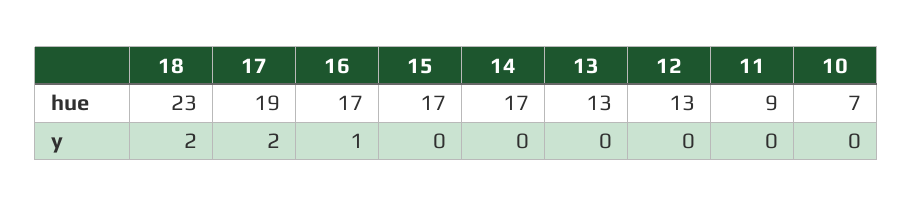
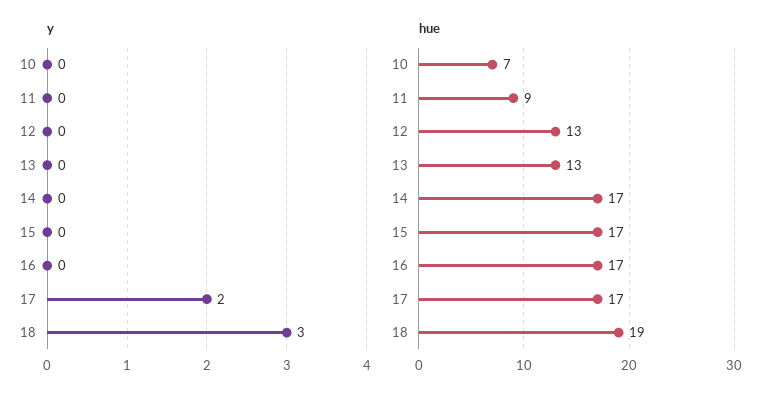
hue, 18: 23 -> 19
hue, 17: 19 -> 17
y, 18: 2 -> 3
y, 16: 1 -> 0

